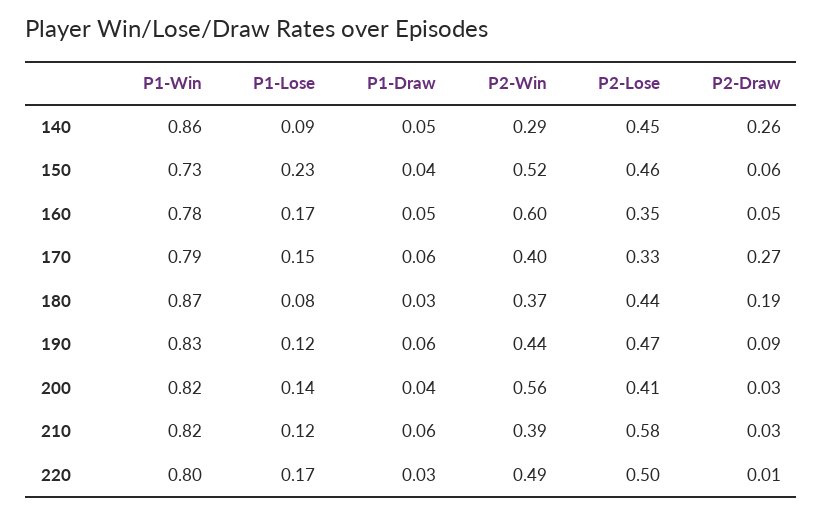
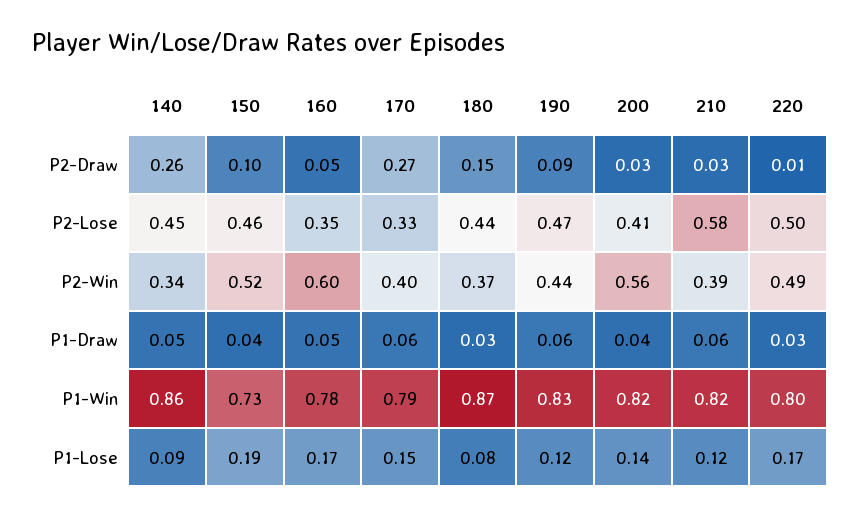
P2-Win, 140: 0.29 -> 0.34
P1-Lose, 150: 0.23 -> 0.19
P2-Draw, 150: 0.06 -> 0.1
P2-Draw, 180: 0.19 -> 0.15

